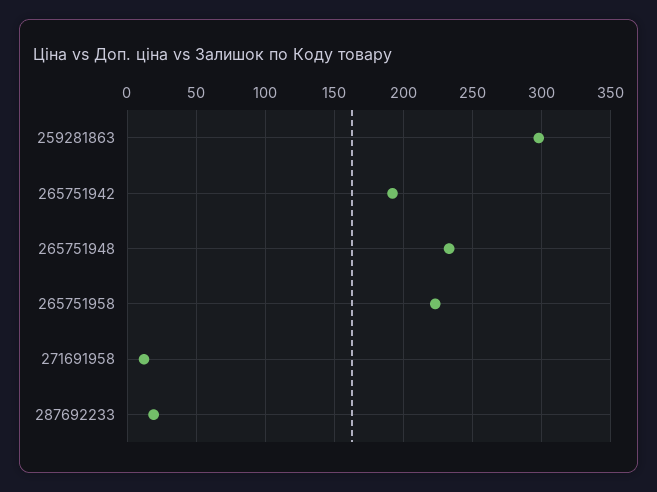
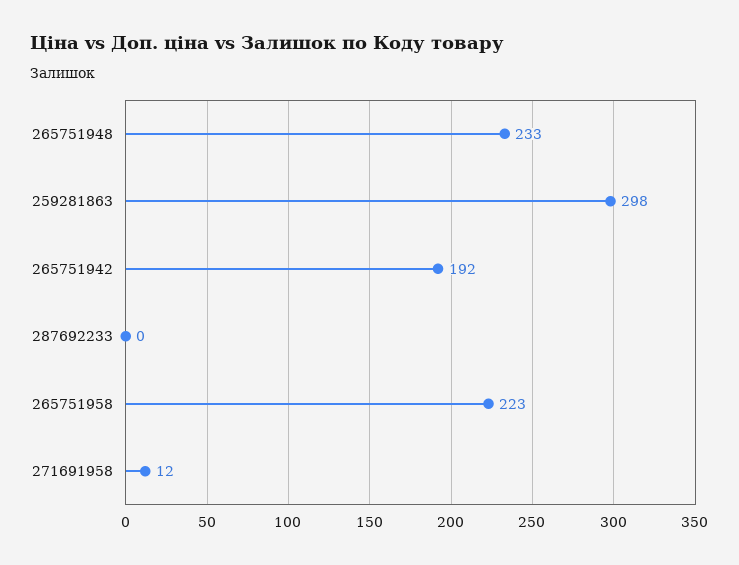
287692233: 20 -> 0

